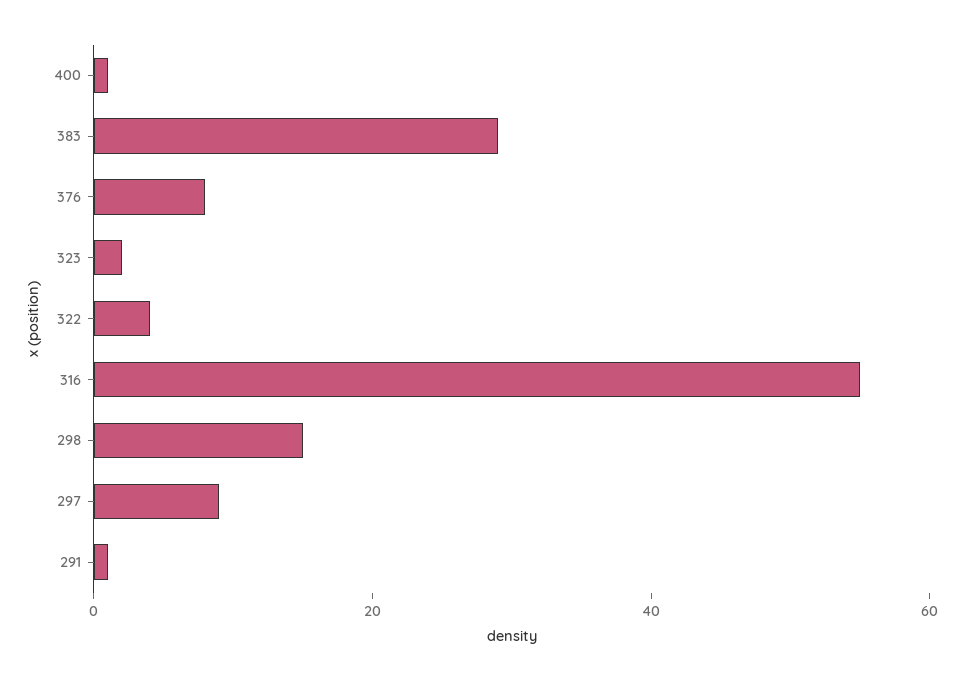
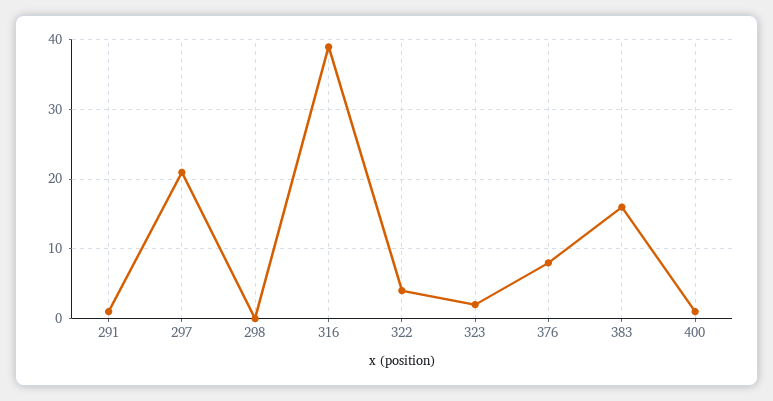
383: 30 -> 16
316: 55 -> 39
298: 15 -> 0
297: 10 -> 21

